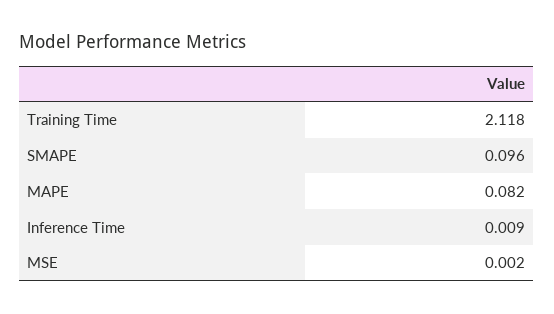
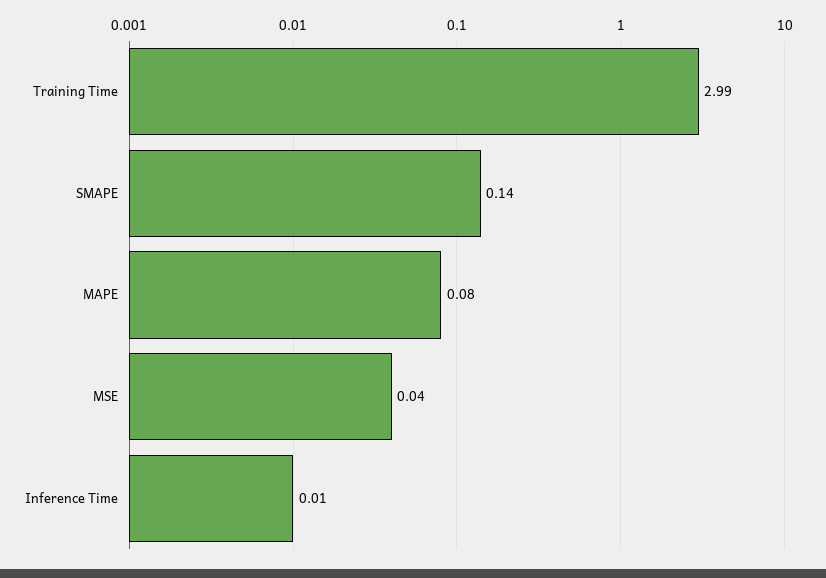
Training Time: 2.118 -> 2.99
SMAPE: 0.096 -> 0.14
MSE: 0.002 -> 0.04

